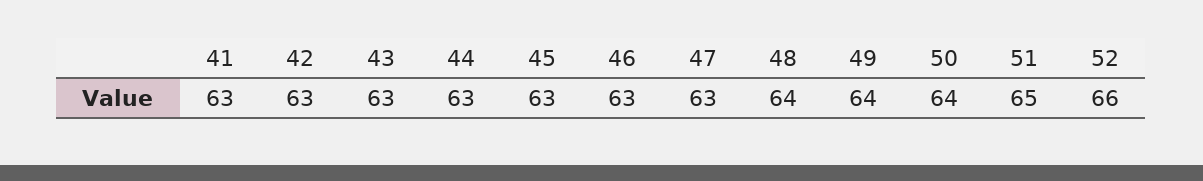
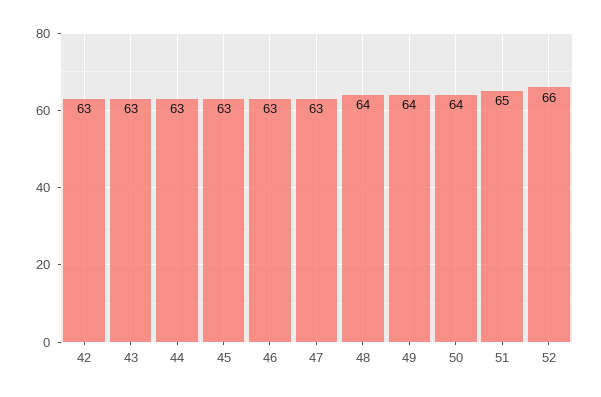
41: 63 -> none

